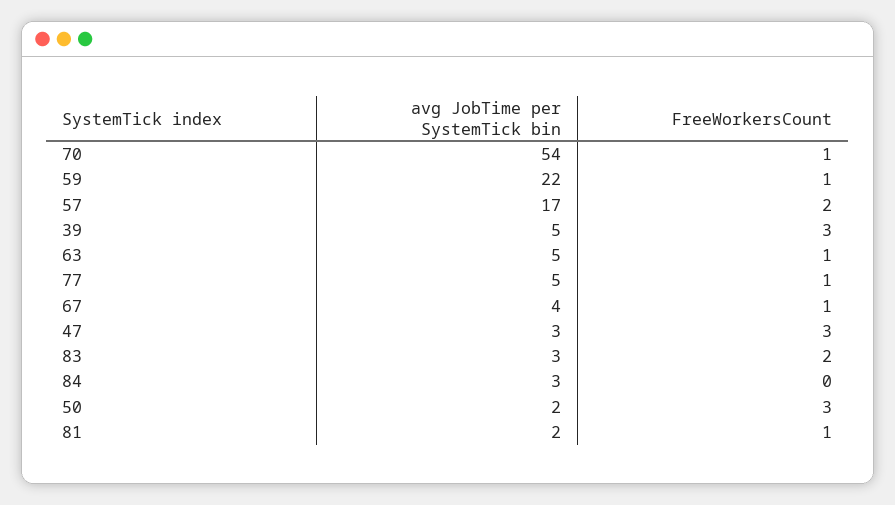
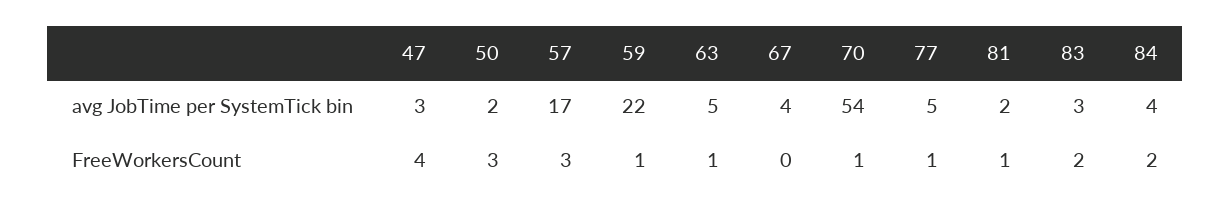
FreeWorkersCount, 57: 2 -> 3
avg JobTime per SystemTick bin, 39: 5 -> none
FreeWorkersCount, 39: 3 -> none
FreeWorkersCount, 67: 1 -> 0
FreeWorkersCount, 47: 3 -> 4
avg JobTime per SystemTick bin, 84: 3 -> 4
FreeWorkersCount, 84: 0 -> 2

